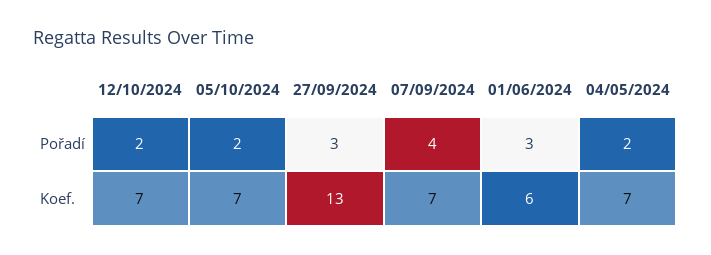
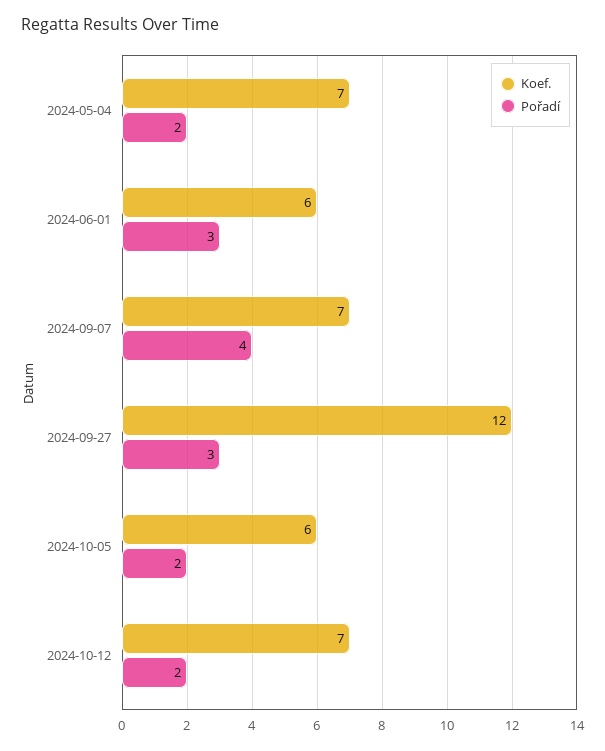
Koef., 05/10/2024: 7 -> 6
Koef., 27/09/2024: 13 -> 12

